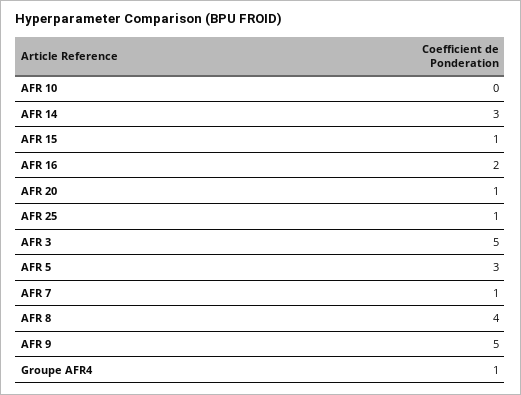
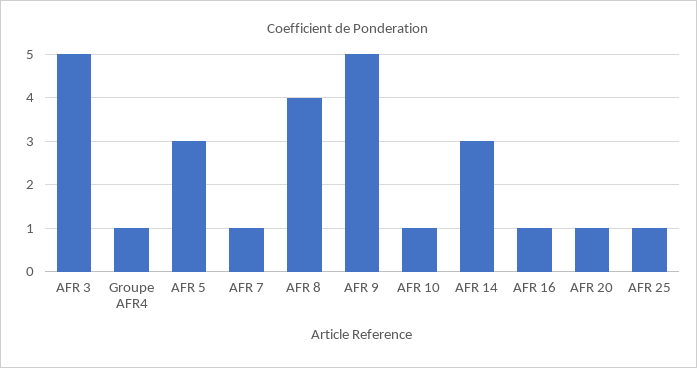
AFR 10: 0 -> 1
AFR 15: 1 -> none
AFR 16: 2 -> 1

